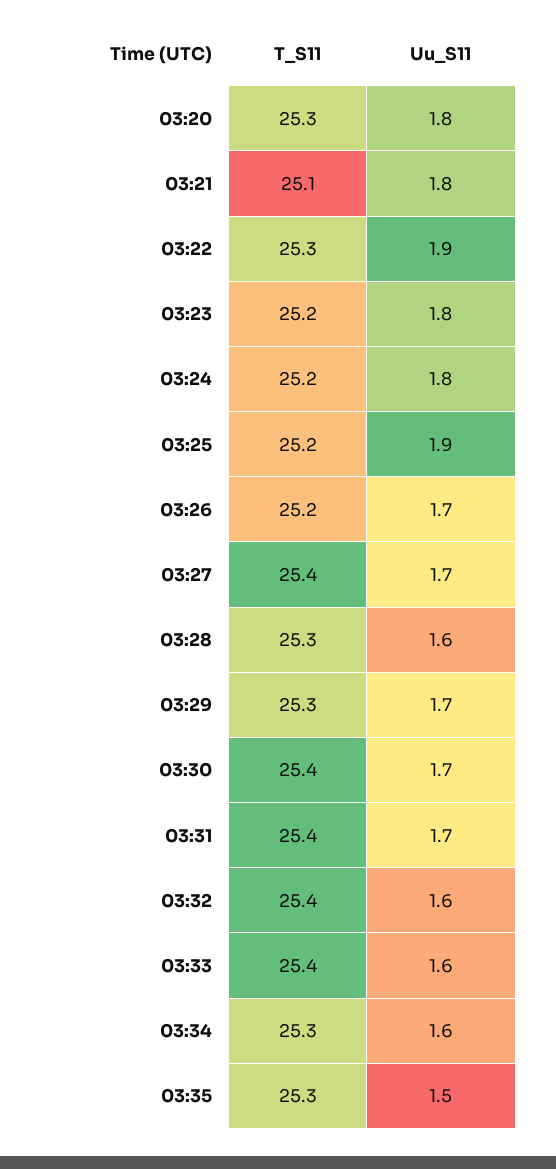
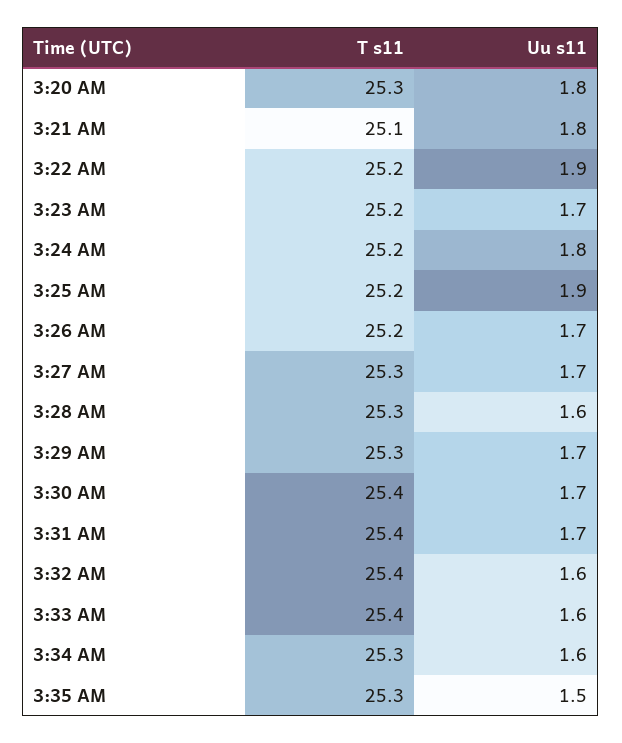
T_S11, 03:22: 25.3 -> 25.2
Uu_S11, 03:23: 1.8 -> 1.7
T_S11, 03:27: 25.4 -> 25.3

